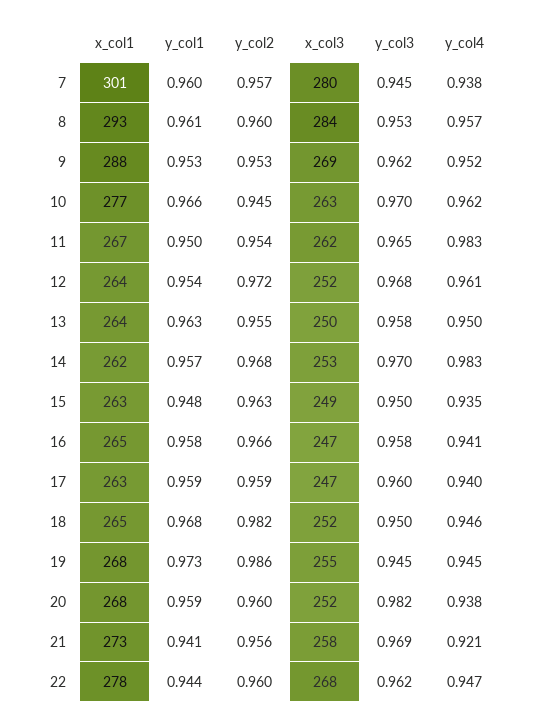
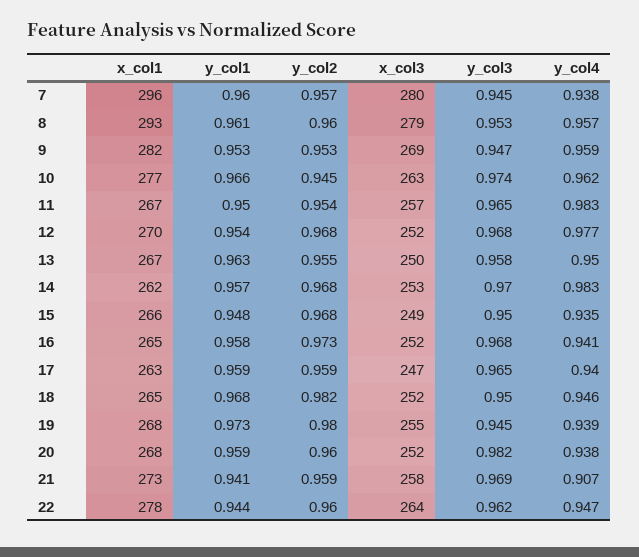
x_col1, 7: 301 -> 296
x_col3, 8: 284 -> 279
x_col1, 9: 288 -> 282
y_col3, 9: 0.962 -> 0.947
y_col4, 9: 0.952 -> 0.959
y_col3, 10: 0.97 -> 0.974
x_col3, 11: 262 -> 257
x_col1, 12: 264 -> 270
y_col2, 12: 0.972 -> 0.968
y_col4, 12: 0.961 -> 0.977
x_col1, 13: 264 -> 267
x_col1, 15: 263 -> 266
y_col2, 15: 0.963 -> 0.968
y_col2, 16: 0.966 -> 0.973
x_col3, 16: 247 -> 252
y_col3, 16: 0.958 -> 0.968
y_col3, 17: 0.96 -> 0.965
y_col2, 19: 0.986 -> 0.98
y_col4, 19: 0.945 -> 0.939
y_col2, 21: 0.956 -> 0.959
y_col4, 21: 0.921 -> 0.907
x_col3, 22: 268 -> 264

